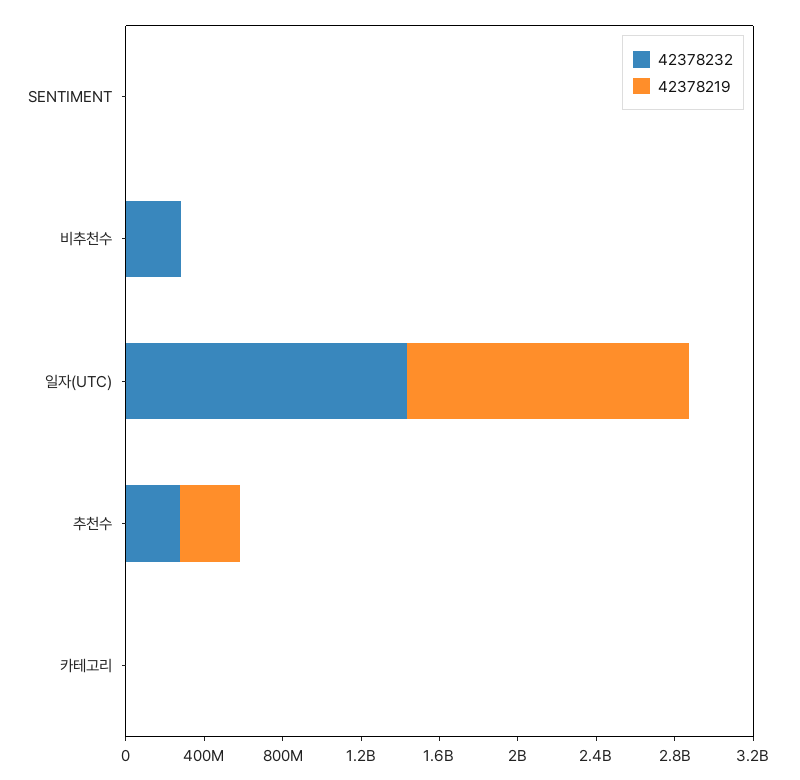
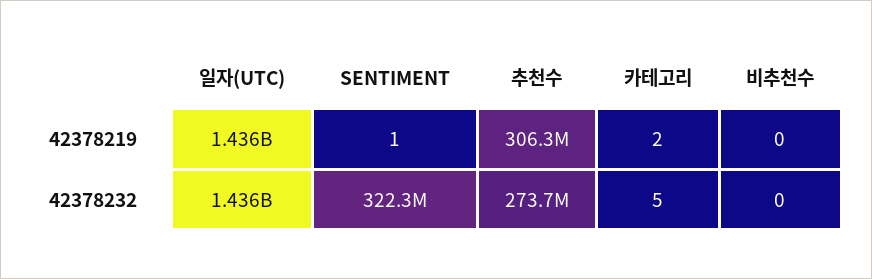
42378232, SENTIMENT: 0 -> 322300000
42378232, 비추천수: 300000000 -> 0

